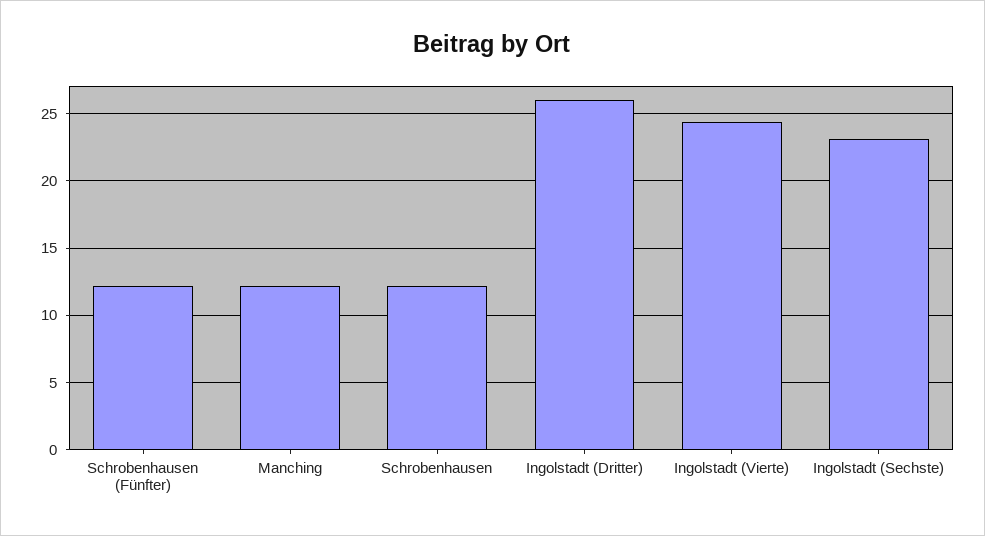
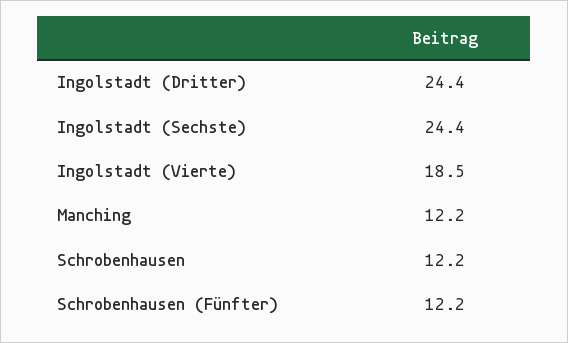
Ingolstadt (Dritter): 26 -> 24.4
Ingolstadt (Vierte): 24.5 -> 18.5
Ingolstadt (Sechste): 23 -> 24.4

